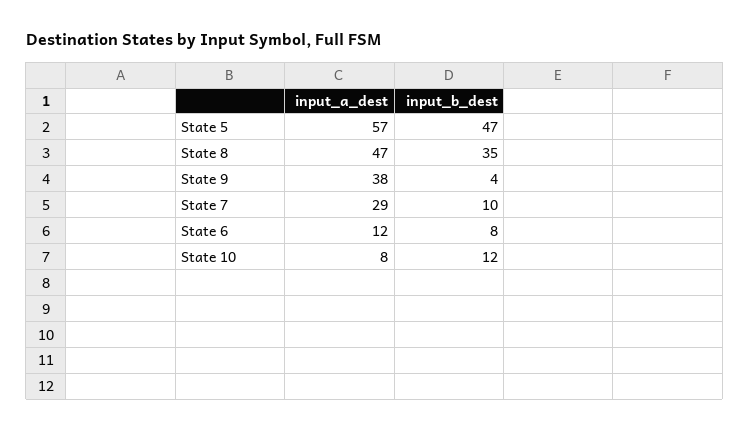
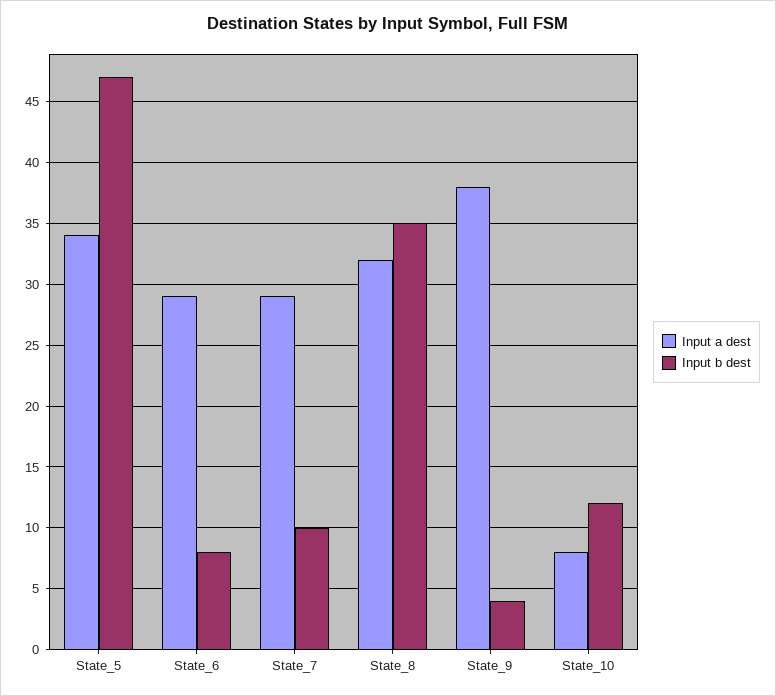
input_a_dest, State 5: 57 -> 34
input_a_dest, State 8: 47 -> 32
input_a_dest, State 6: 12 -> 29

